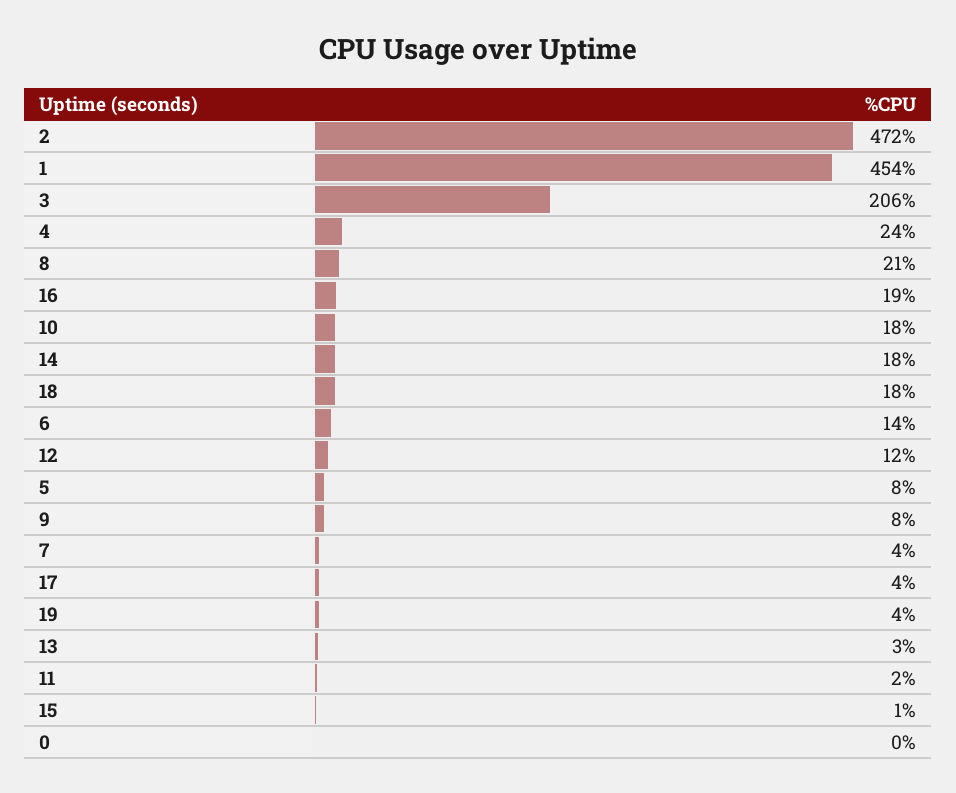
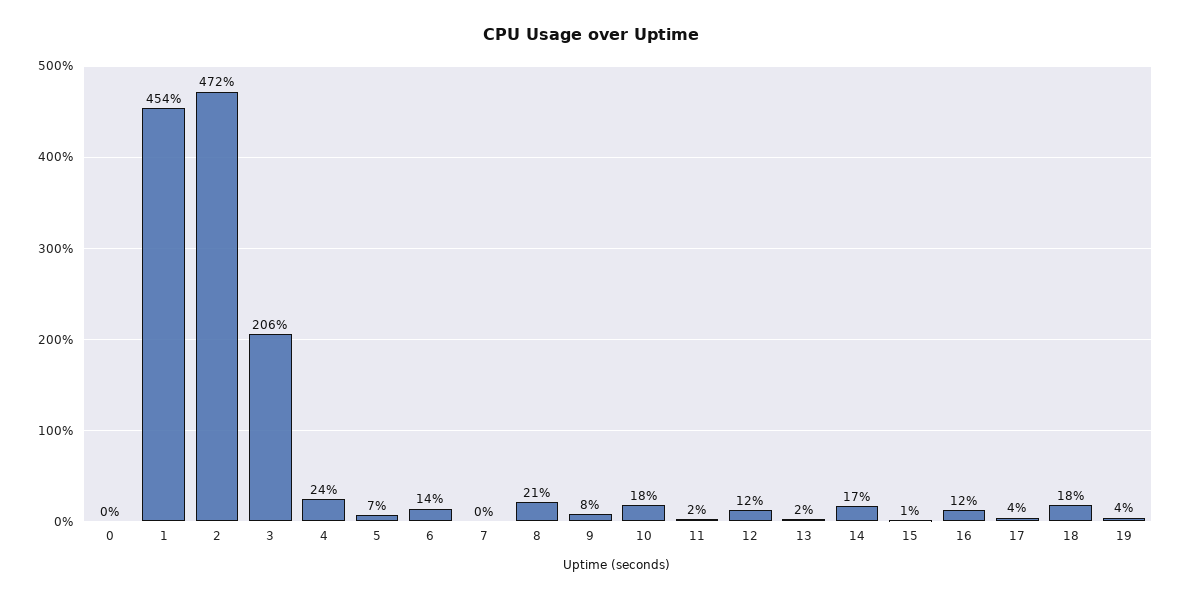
16: 19 -> 12
14: 18 -> 17
5: 8 -> 7
7: 4 -> 0
13: 3 -> 2

